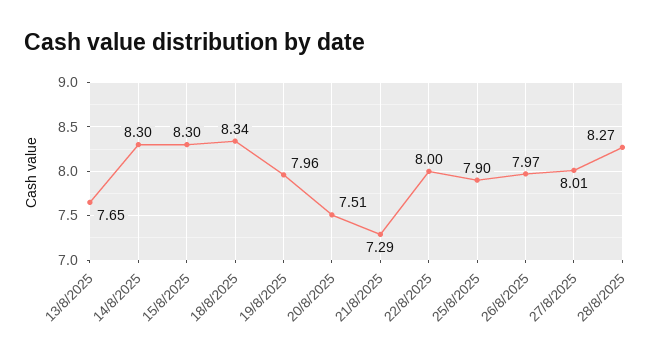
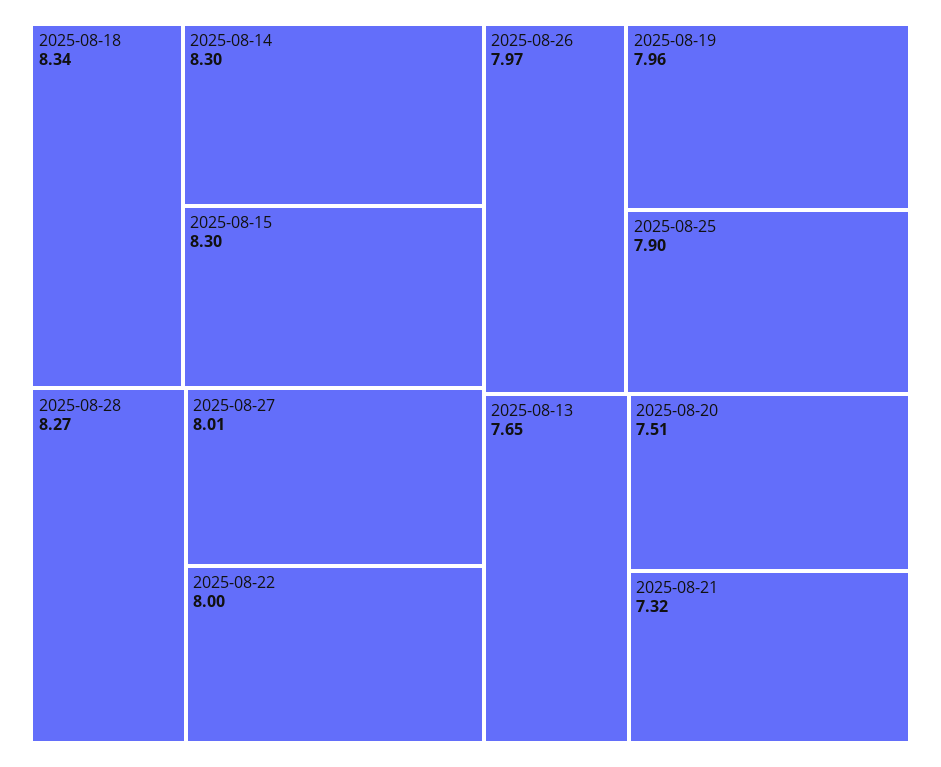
21/8/2025: 7.29 -> 7.32

